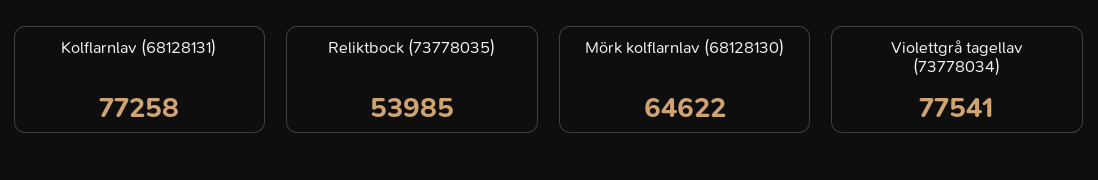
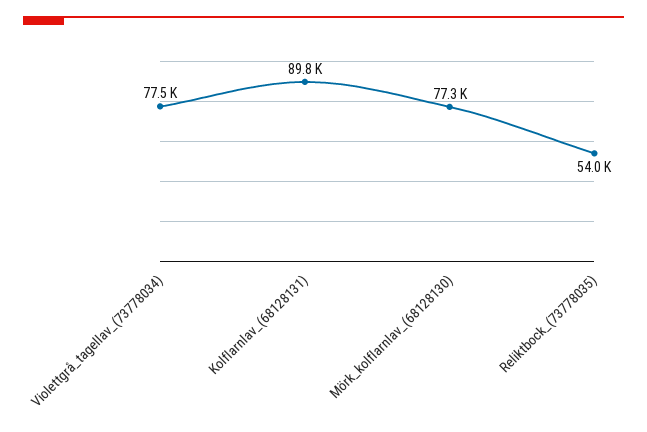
Kolflarnlav (68128131): 77258 -> 89800
Mörk kolflarnlav (68128130): 64622 -> 77300

